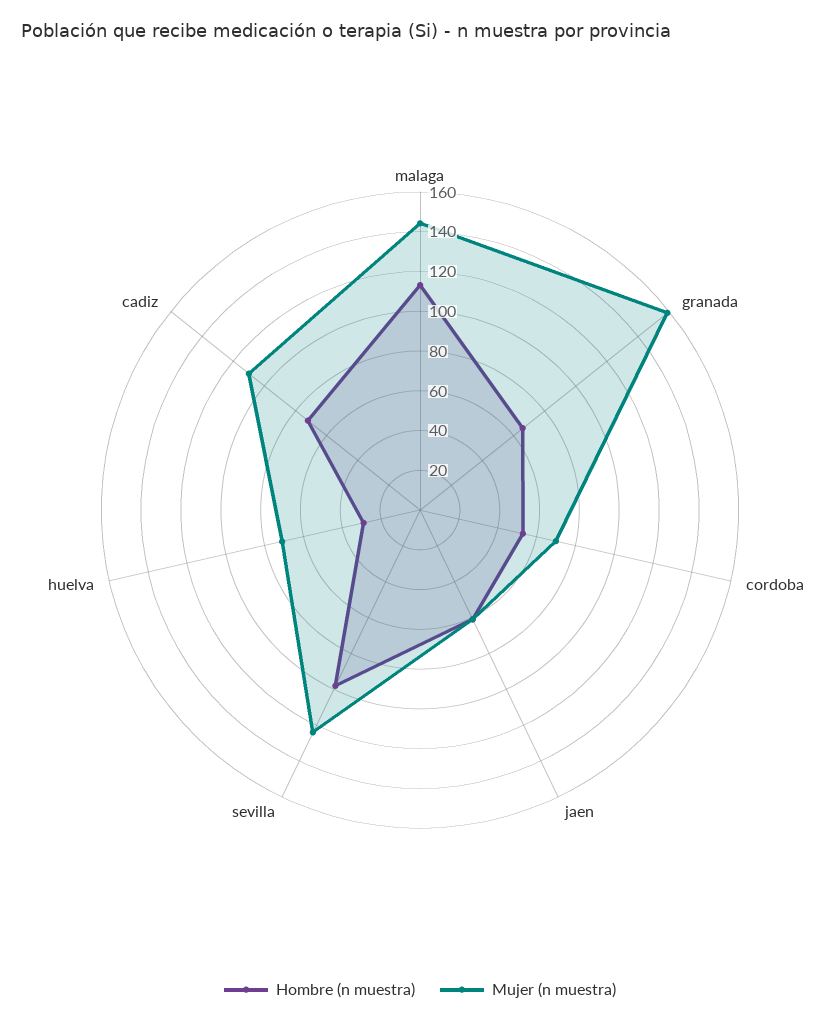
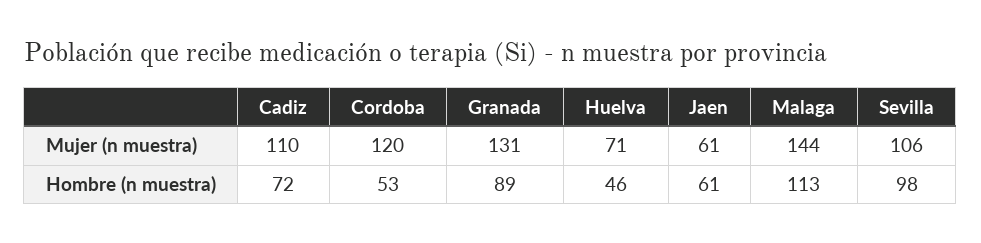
Hombre (n muestra), granada: 65 -> 89
Mujer (n muestra), granada: 160 -> 131
Mujer (n muestra), cordoba: 70 -> 120
Mujer (n muestra), sevilla: 125 -> 106
Hombre (n muestra), huelva: 30 -> 46

